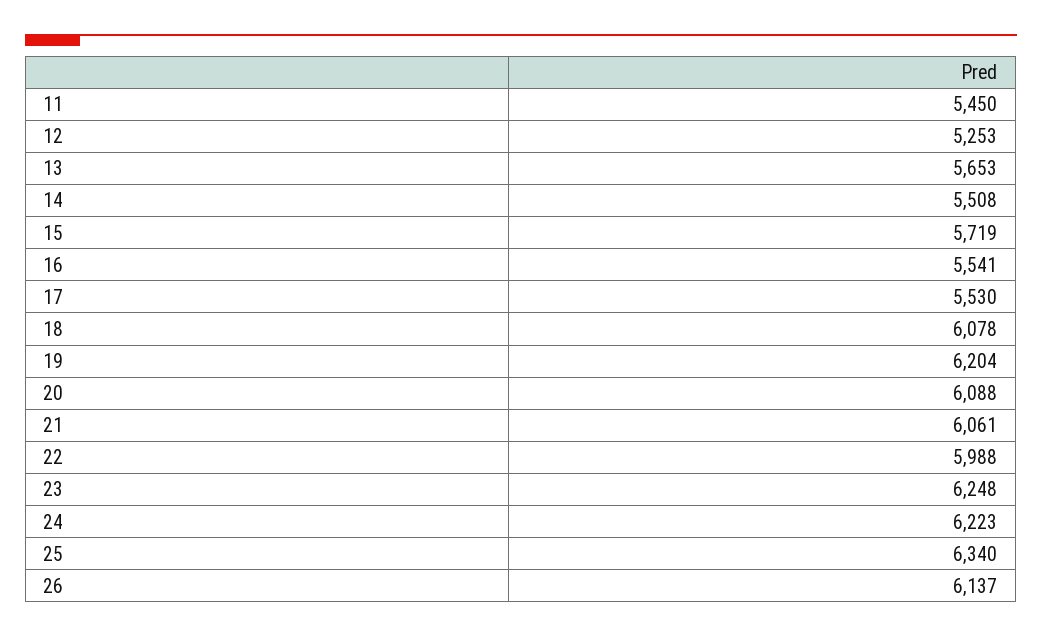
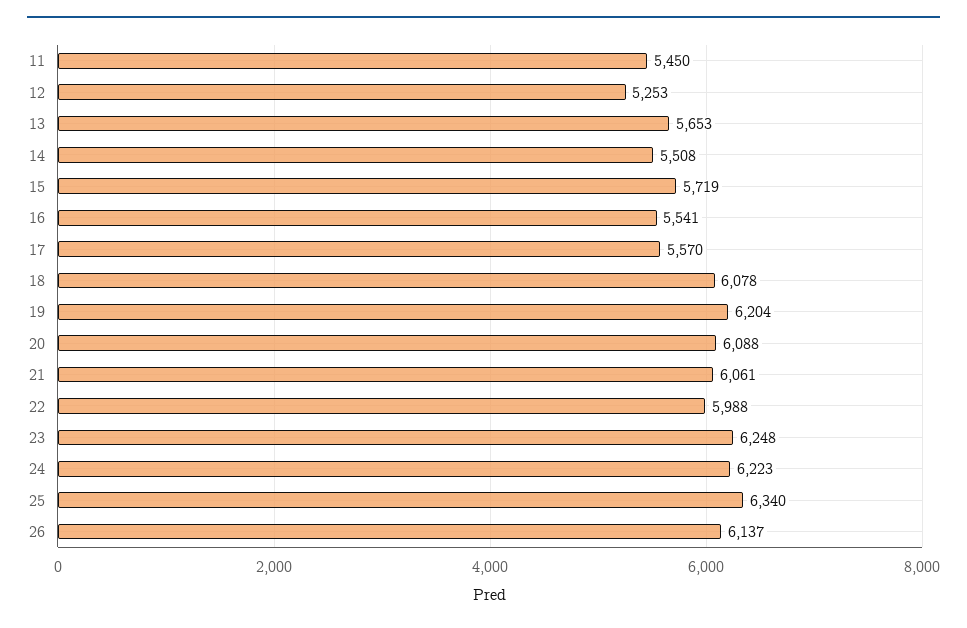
17: 5530 -> 5570

